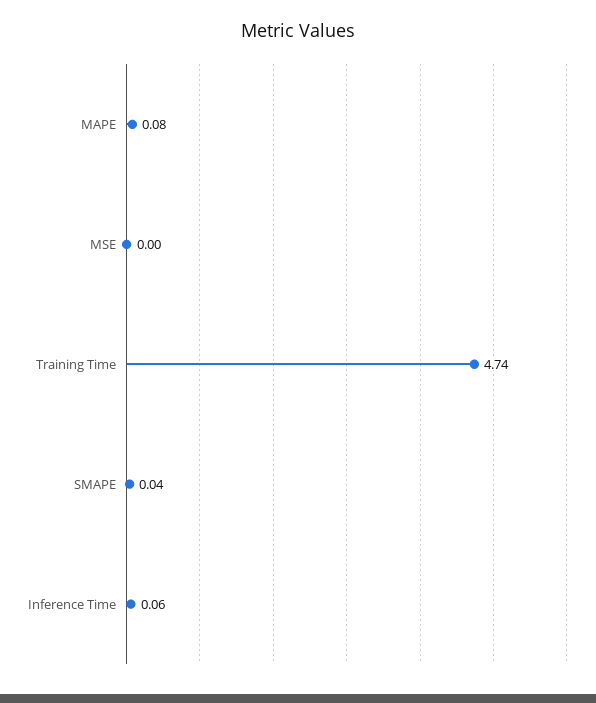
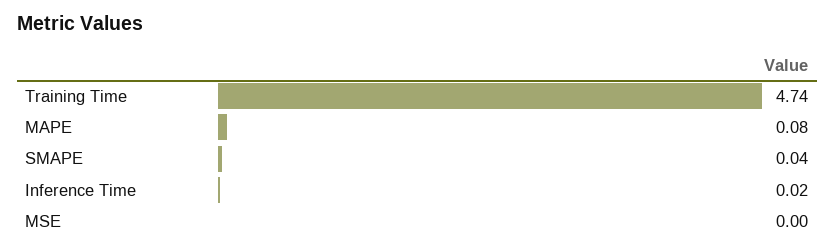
Inference Time: 0.06 -> 0.02

